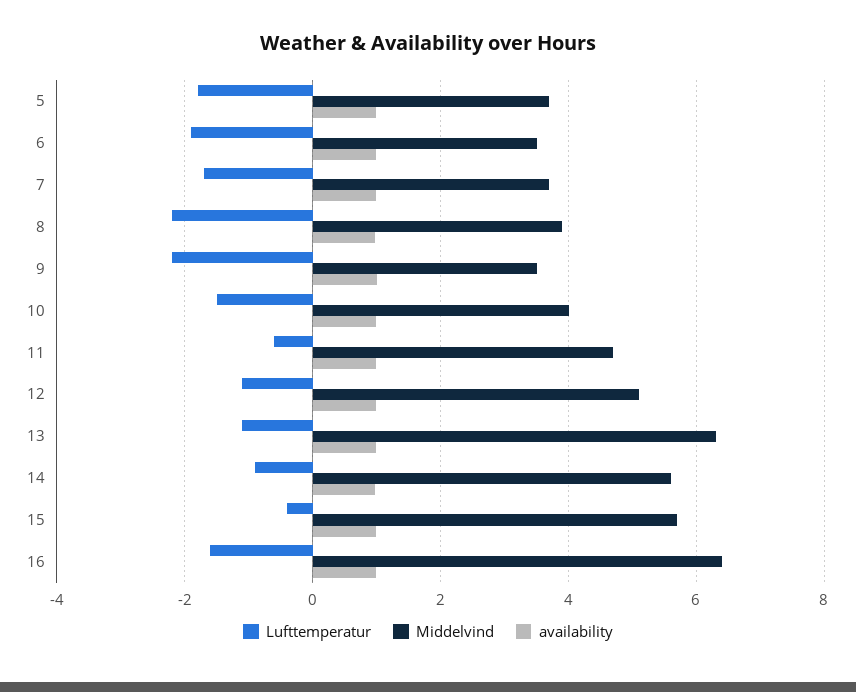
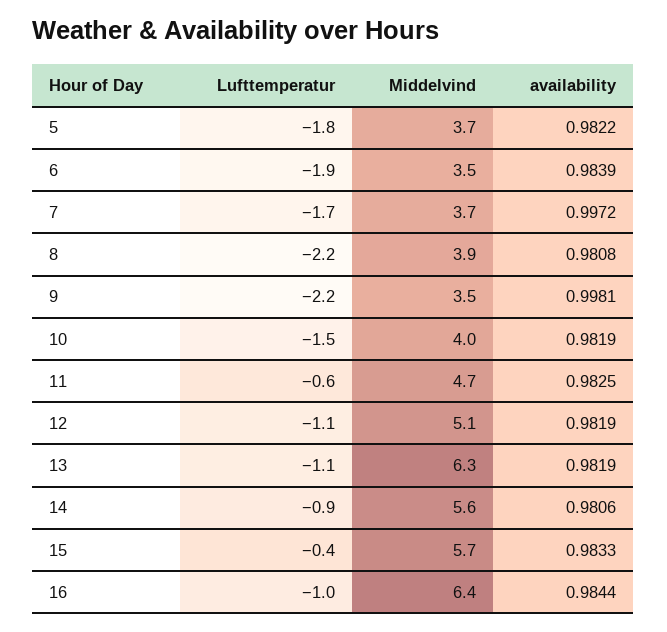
Lufttemperatur, 16: -1.6 -> -1

